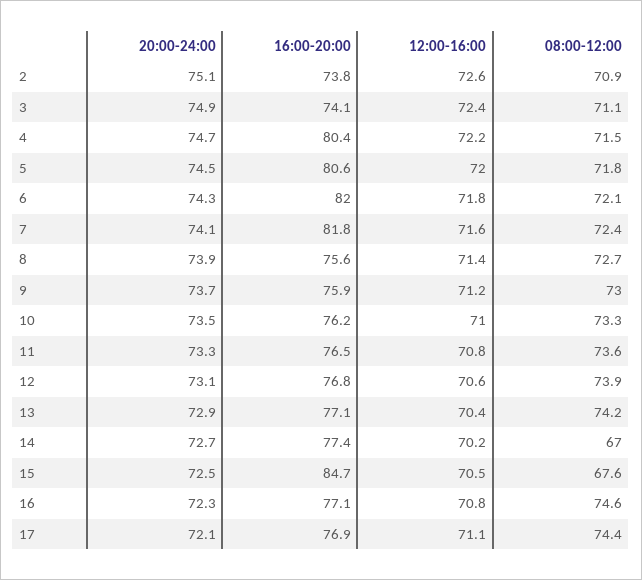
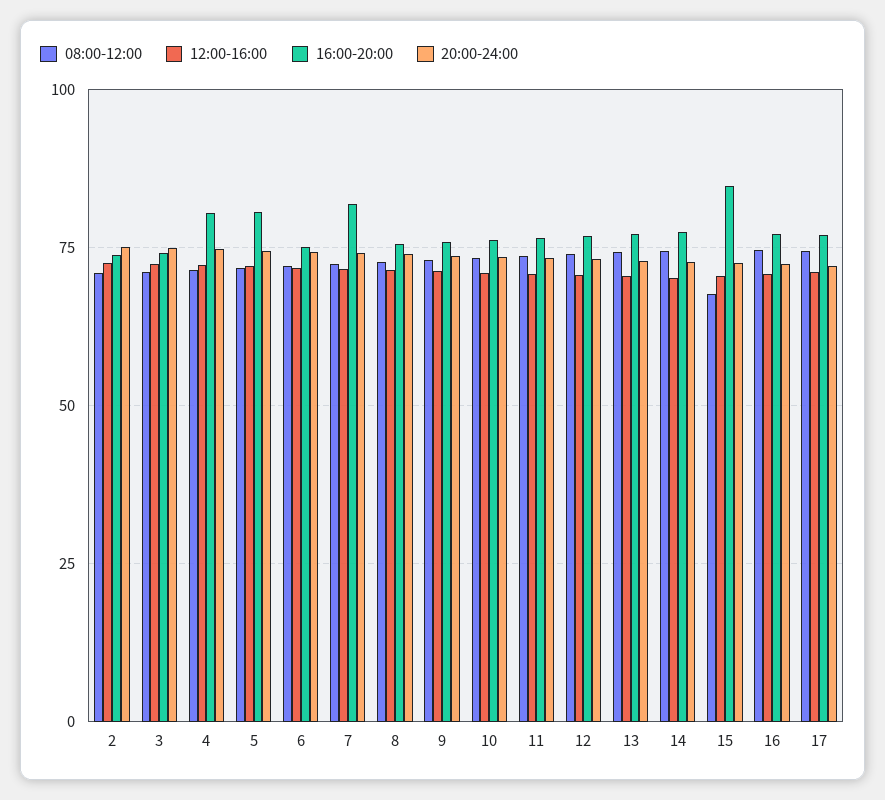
16:00-20:00, 6: 82 -> 75
08:00-12:00, 14: 67 -> 75

